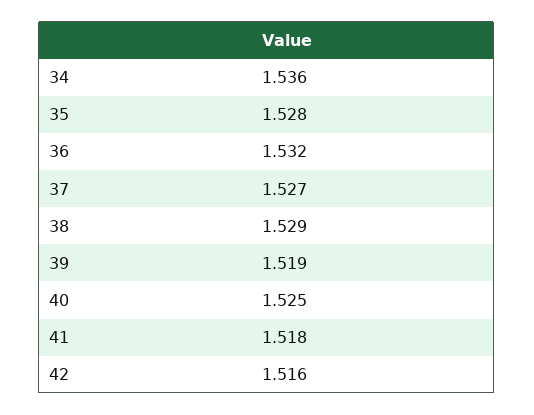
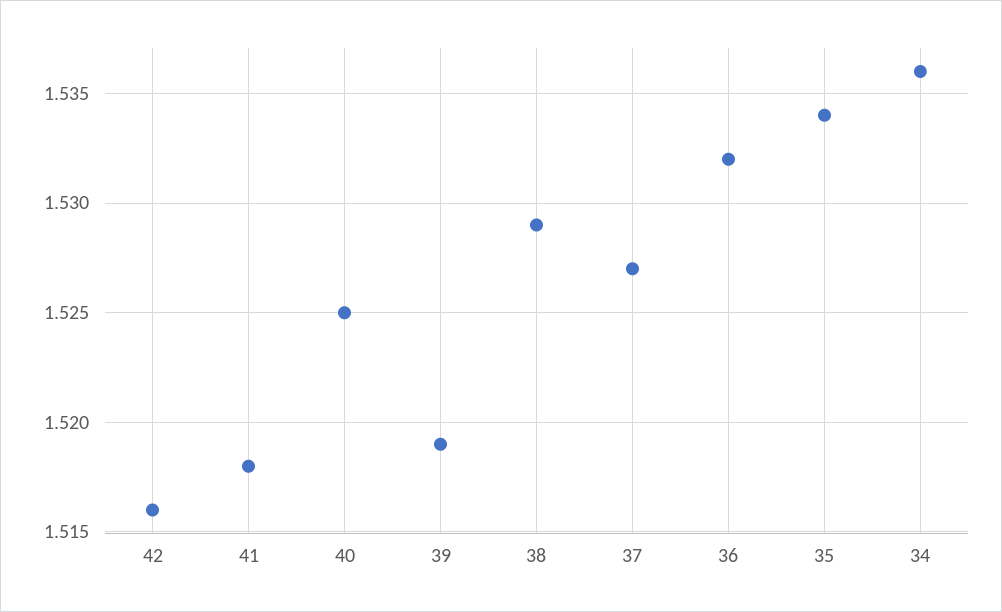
35: 1.528 -> 1.534

